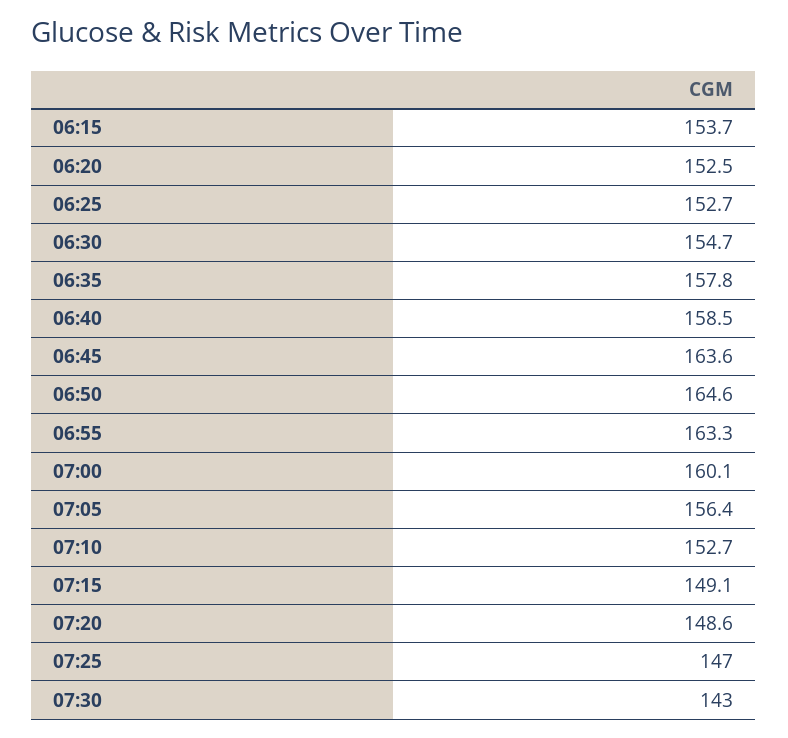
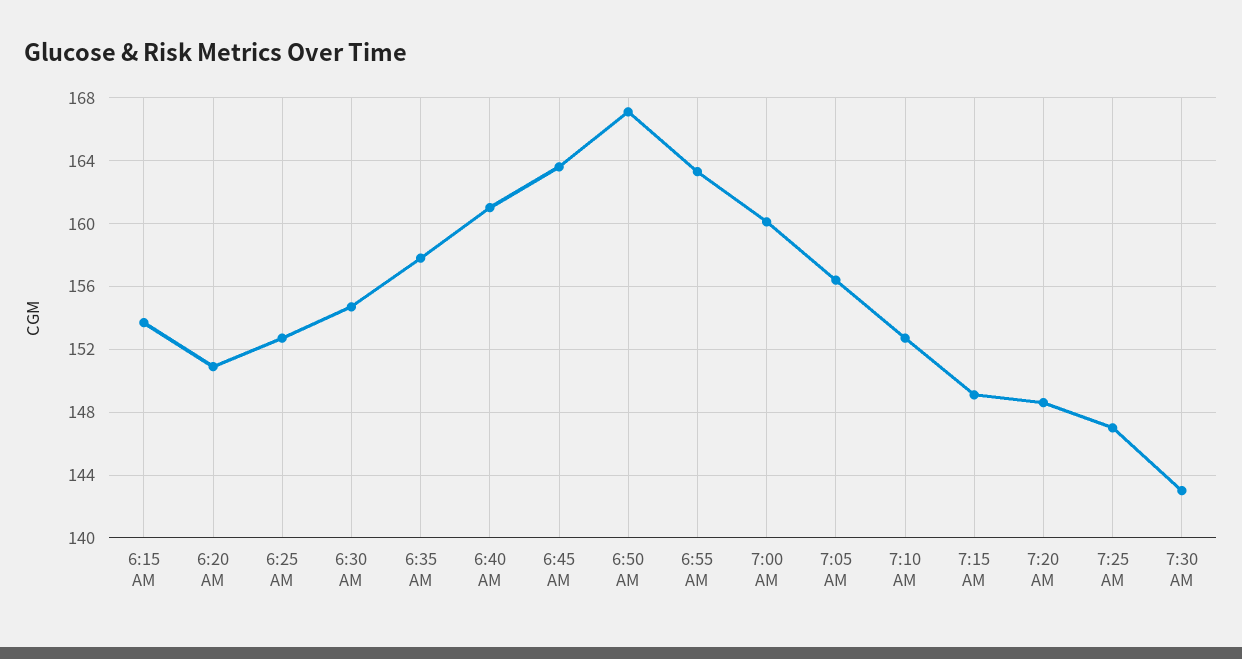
06:20: 152.5 -> 151
06:40: 158.5 -> 161
06:50: 164.6 -> 167

